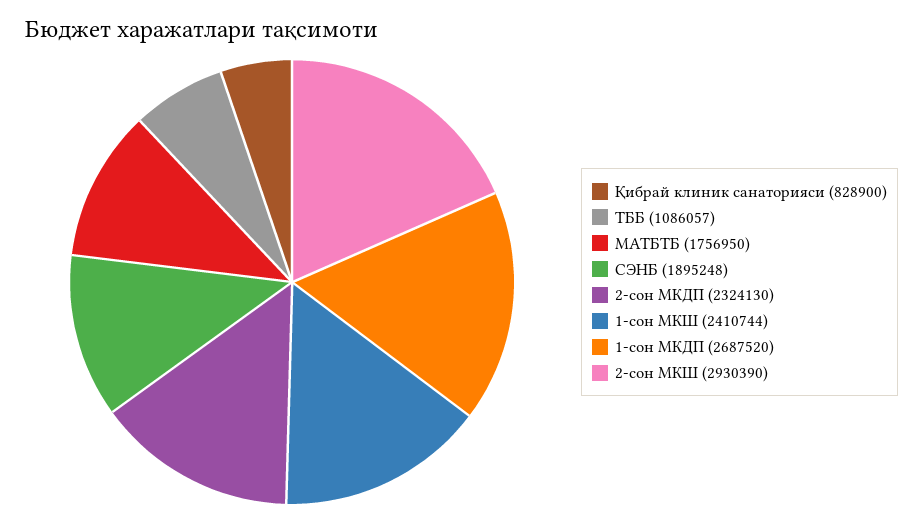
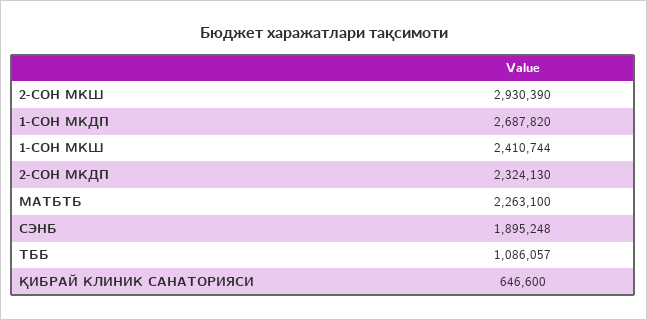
Қибрай клиник санаторияси: 828900 -> 646600
МАТБТБ: 1756950 -> 2263100
1-сон МКДП: 2687520 -> 2687820

